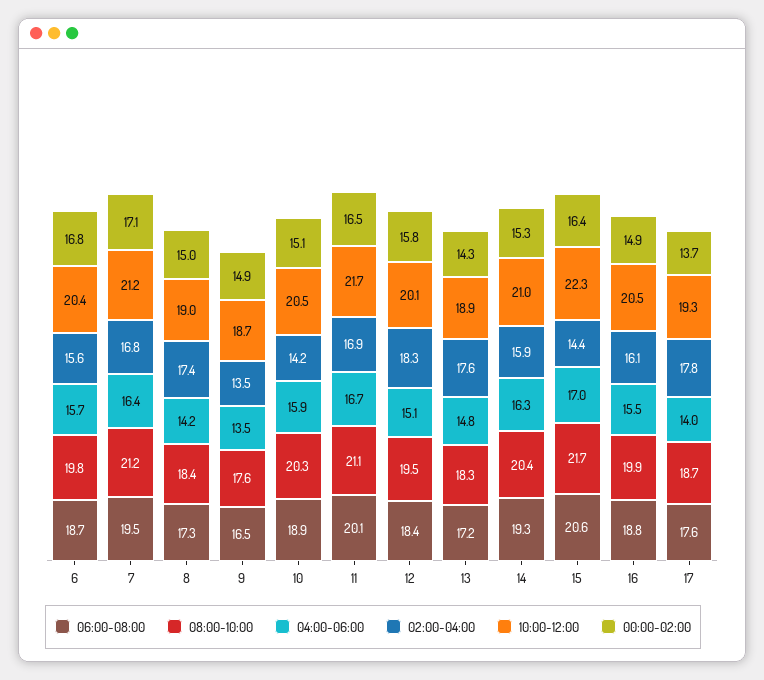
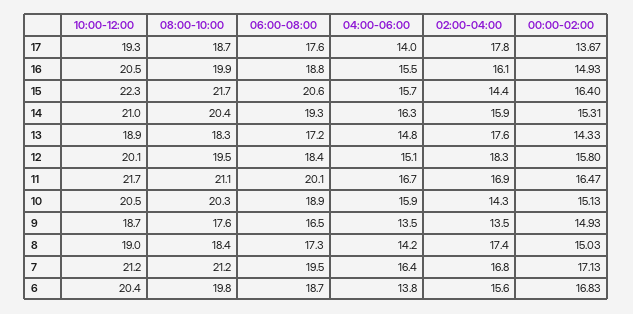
04:00-06:00, 6: 15.7 -> 13.8
02:00-04:00, 10: 14.2 -> 14.3
04:00-06:00, 15: 17 -> 15.7

